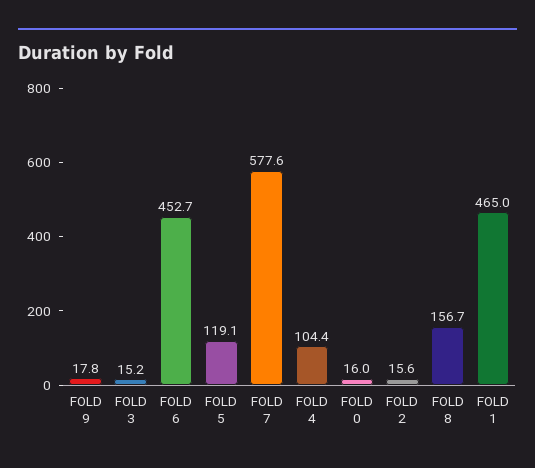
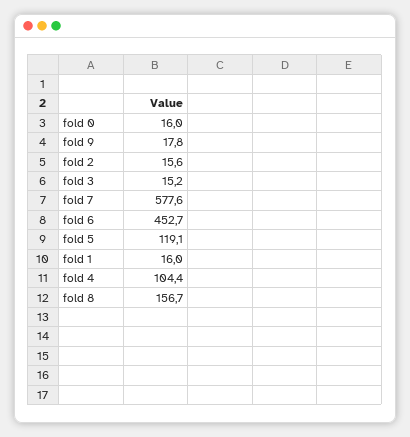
FOLD 1: 465 -> 16

